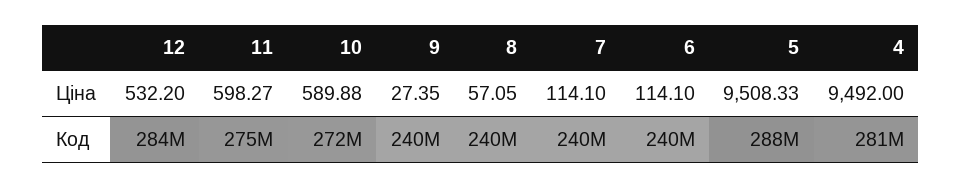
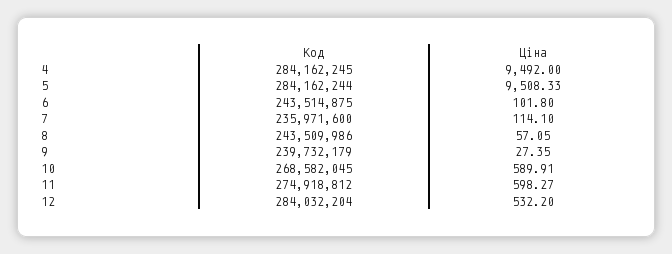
10, Ціна: 589.88 -> 589.91
6, Ціна: 114.1 -> 101.8
10, Код: 272000000 -> 268582045
8, Код: 240000000 -> 243509986
7, Код: 240000000 -> 235971600
6, Код: 240000000 -> 243514875
5, Код: 288000000 -> 284162244
4, Код: 281000000 -> 284162245

